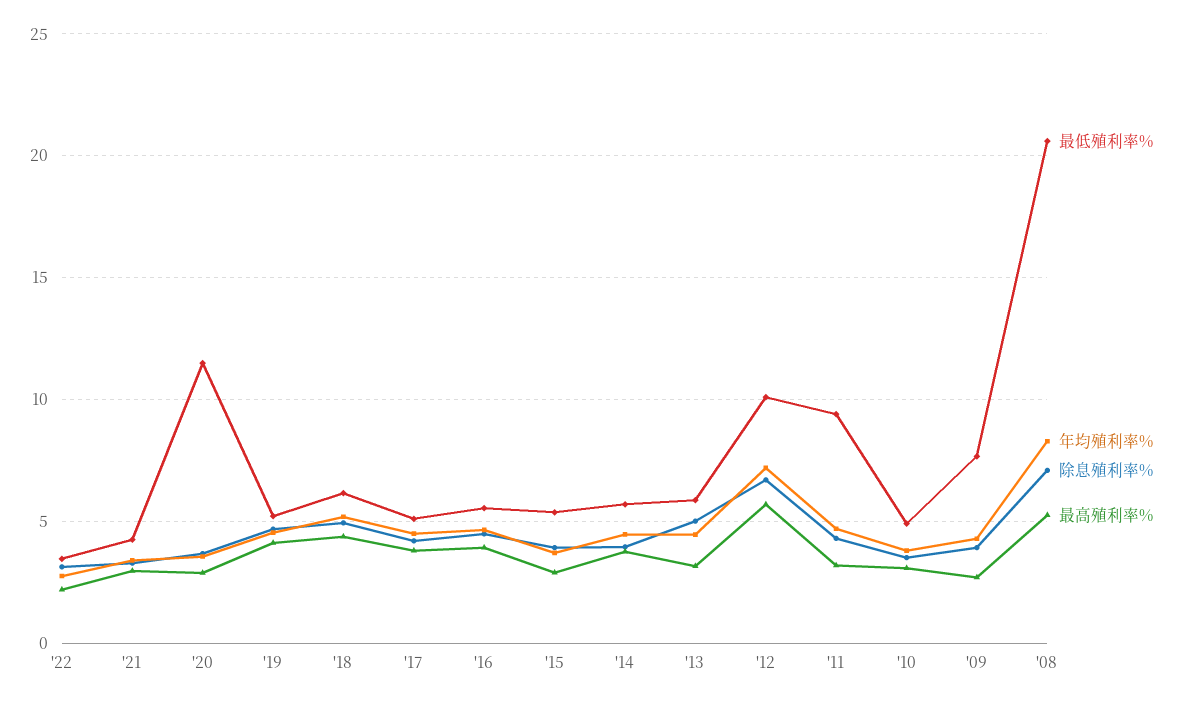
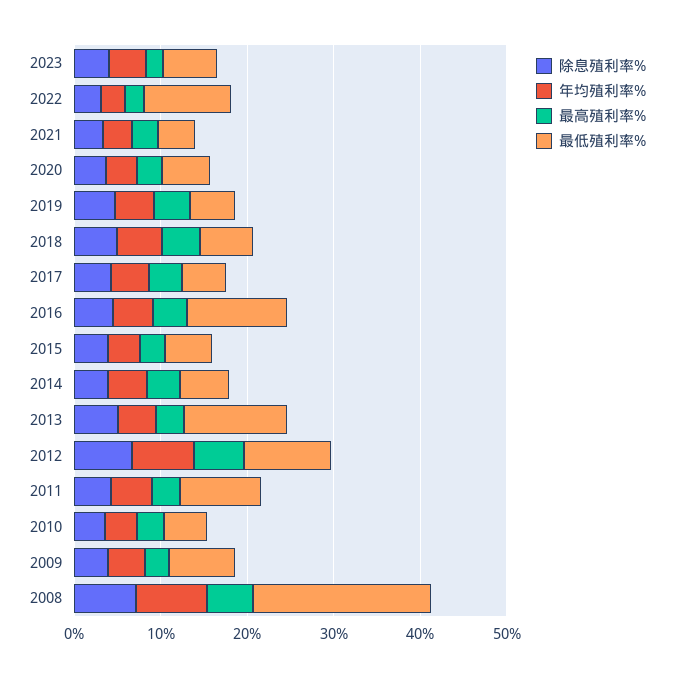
最低殖利率%, '22: 3.5 -> 10
最低殖利率%, '20: 11.5 -> 6
最低殖利率%, '16: 5.5 -> 12
最低殖利率%, '13: 6 -> 12
除息殖利率%, 2023: none -> 4
年均殖利率%, 2023: none -> 4
最高殖利率%, 2023: none -> 2
最低殖利率%, 2023: none -> 6

